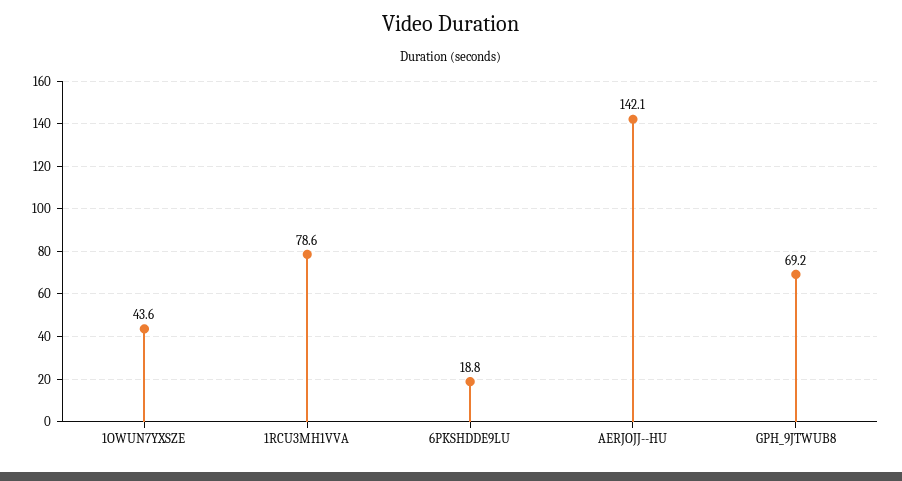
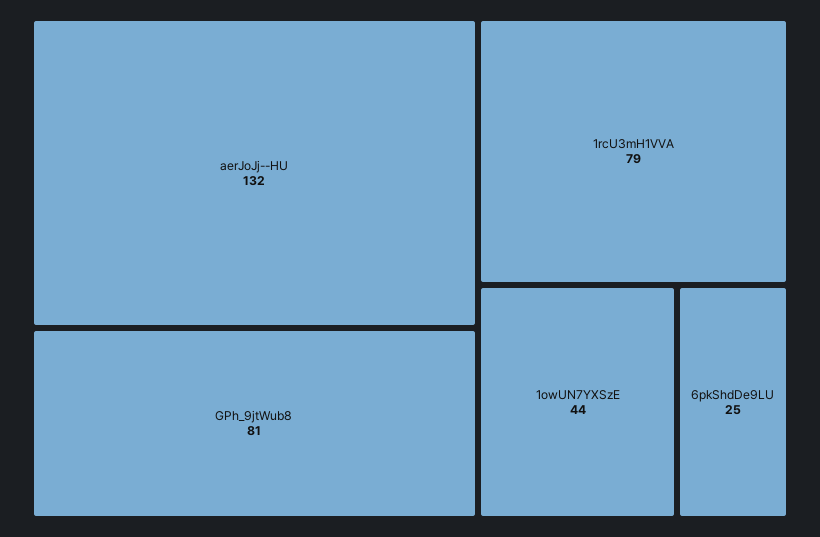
6PKSHDDE9LU: 18.8 -> 25
AERJOJJ--HU: 142.1 -> 132
GPH_9JTWUB8: 69.2 -> 81

